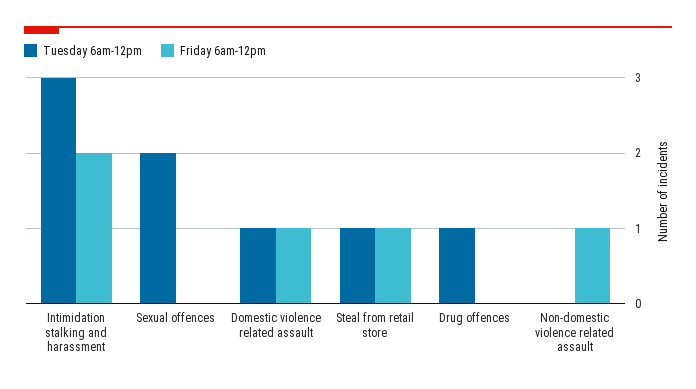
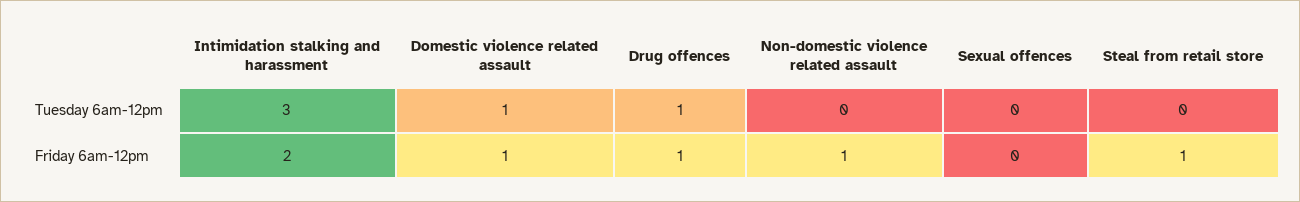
Tuesday 6am-12pm, Sexual offences: 2 -> 0
Tuesday 6am-12pm, Steal from retail store: 1 -> 0
Friday 6am-12pm, Drug offences: 0 -> 1

